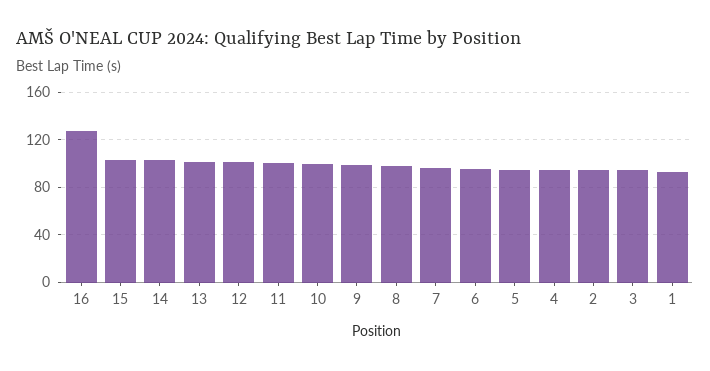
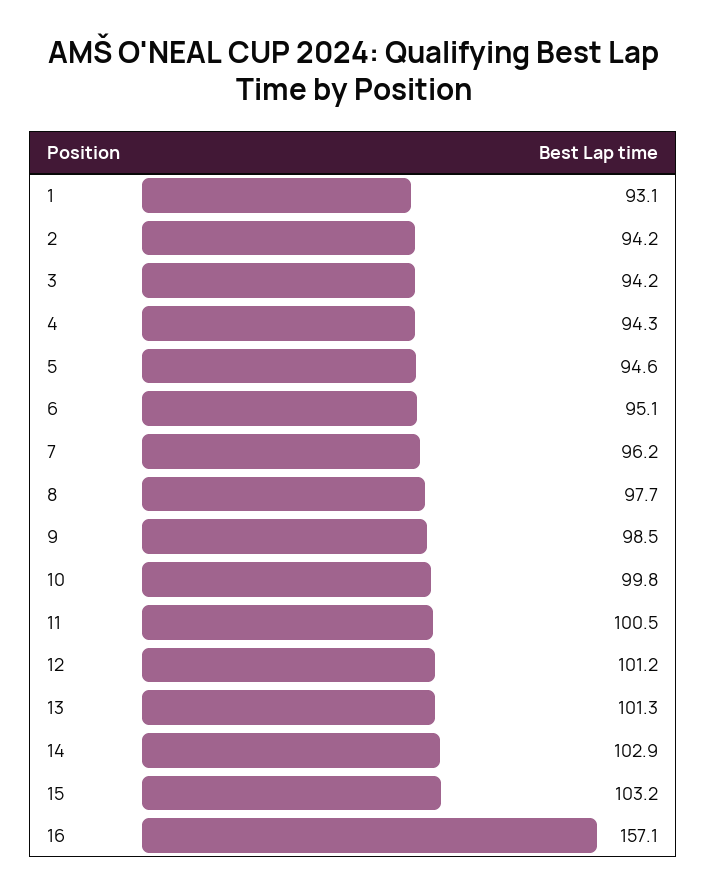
16: 130 -> 157.1

